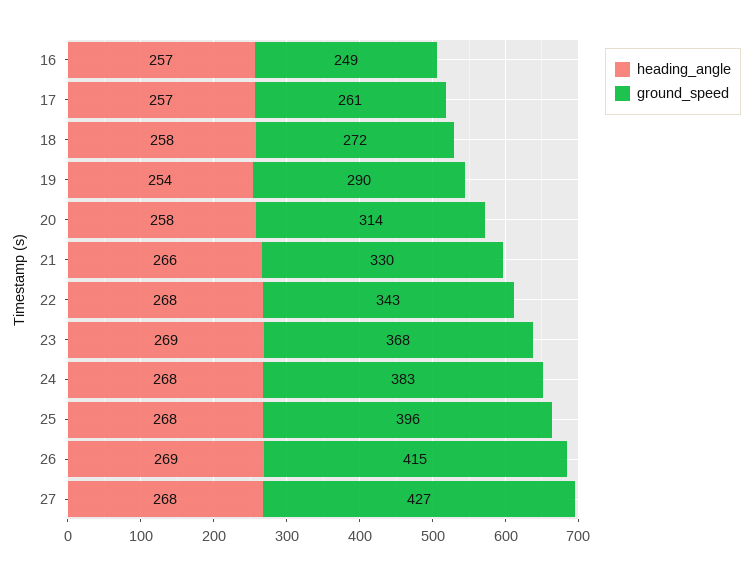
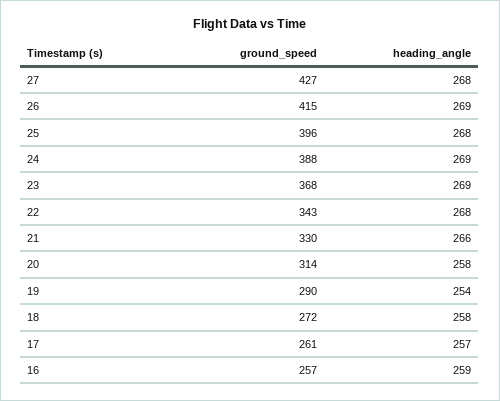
heading_angle, 16: 257 -> 259
ground_speed, 16: 249 -> 257
heading_angle, 24: 268 -> 269
ground_speed, 24: 383 -> 388

